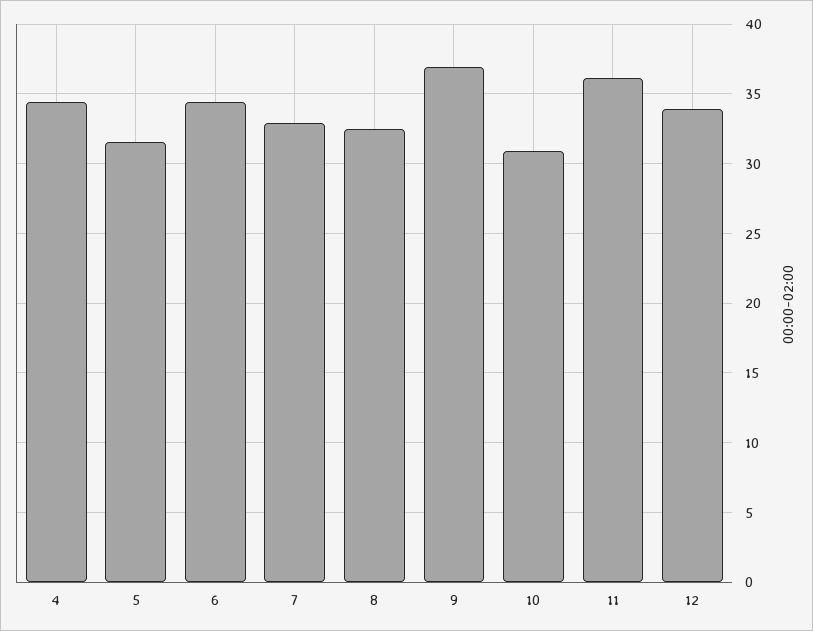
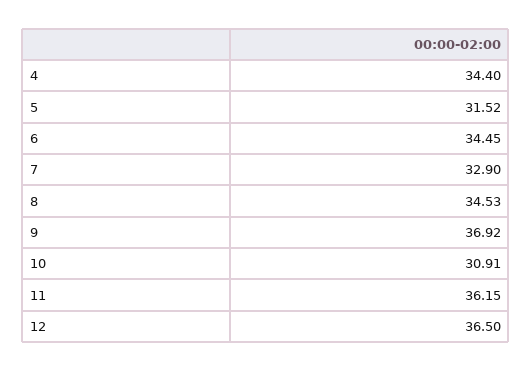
8: 32.5 -> 34.53
12: 34 -> 36.5

